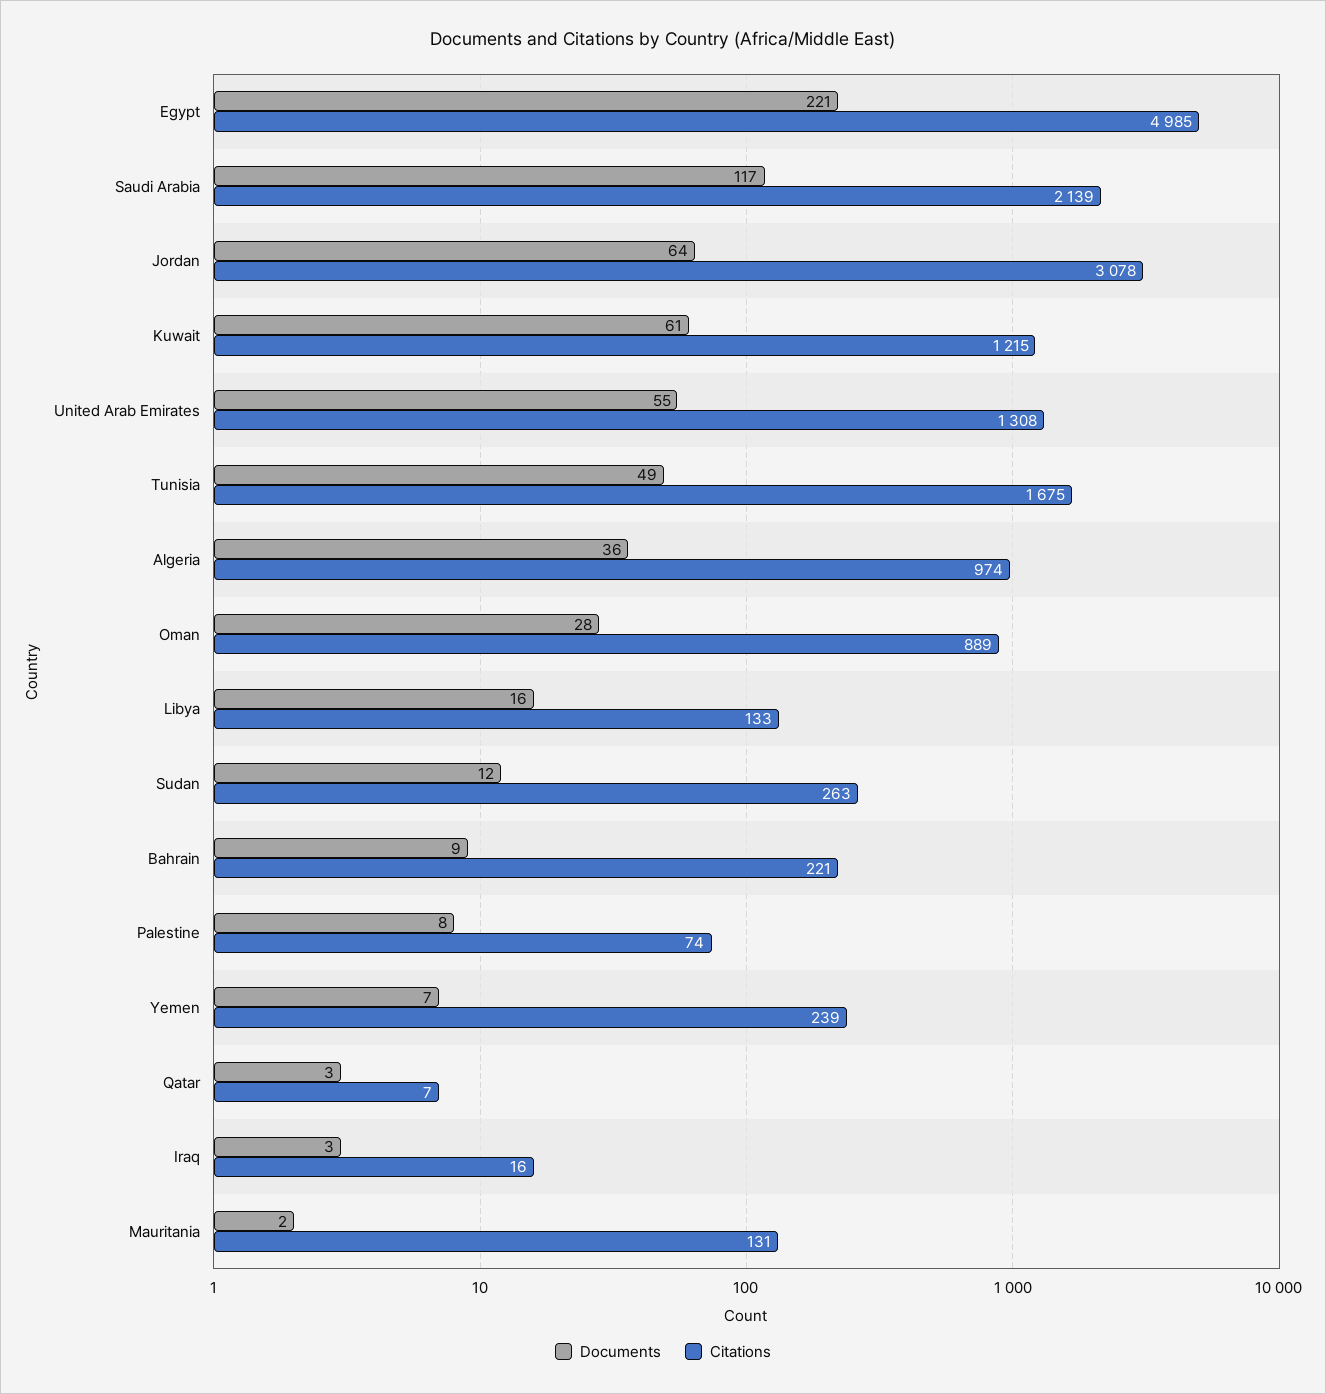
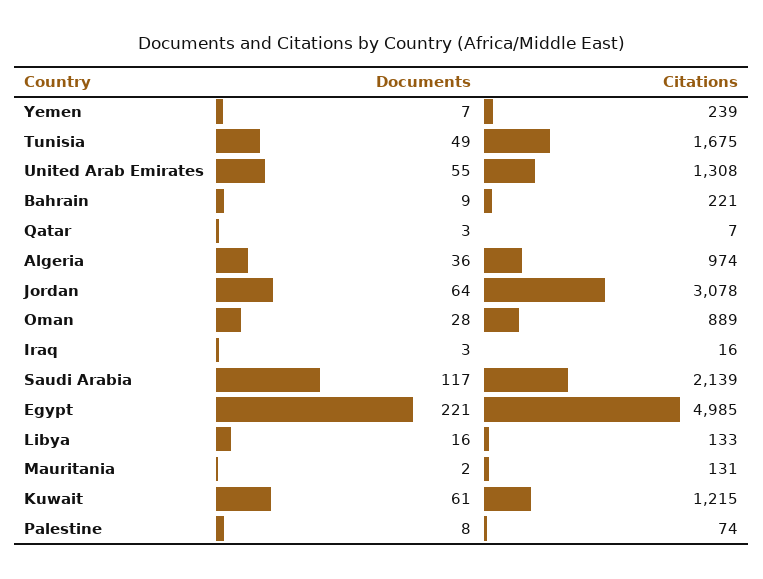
Documents, Sudan: 12 -> none
Citations, Sudan: 263 -> none

